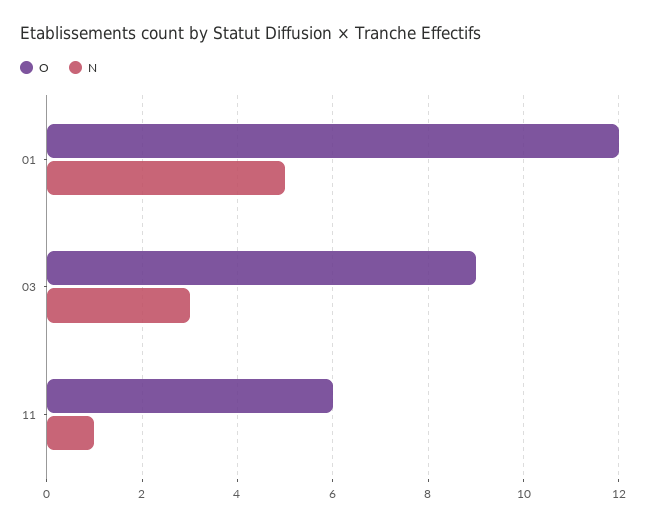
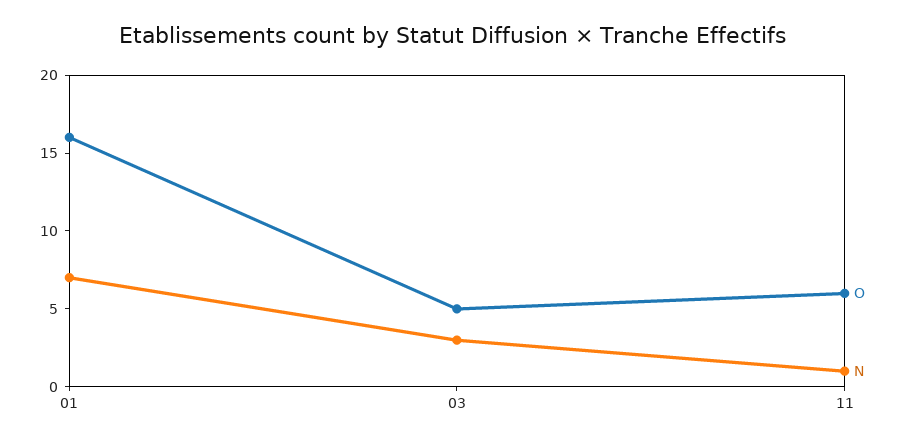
O, 01: 12 -> 16
N, 01: 5 -> 7
O, 03: 9 -> 5

